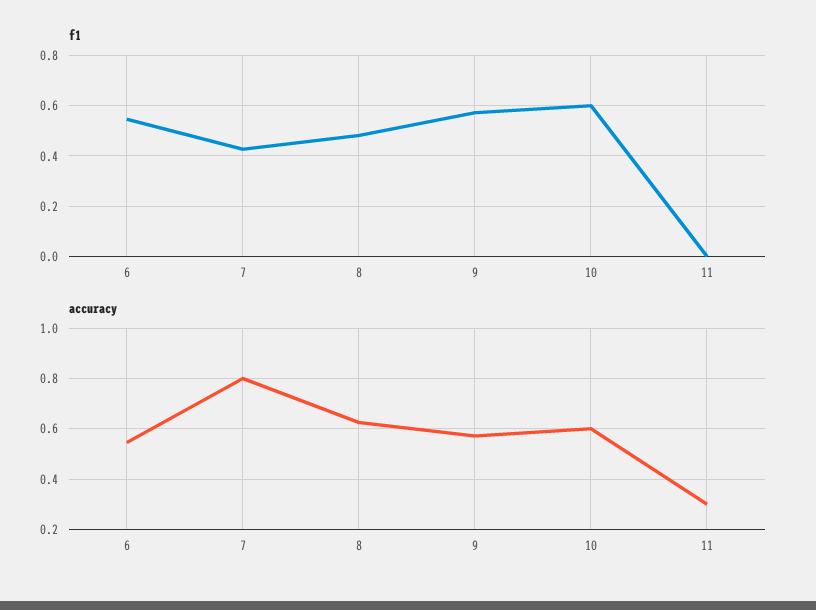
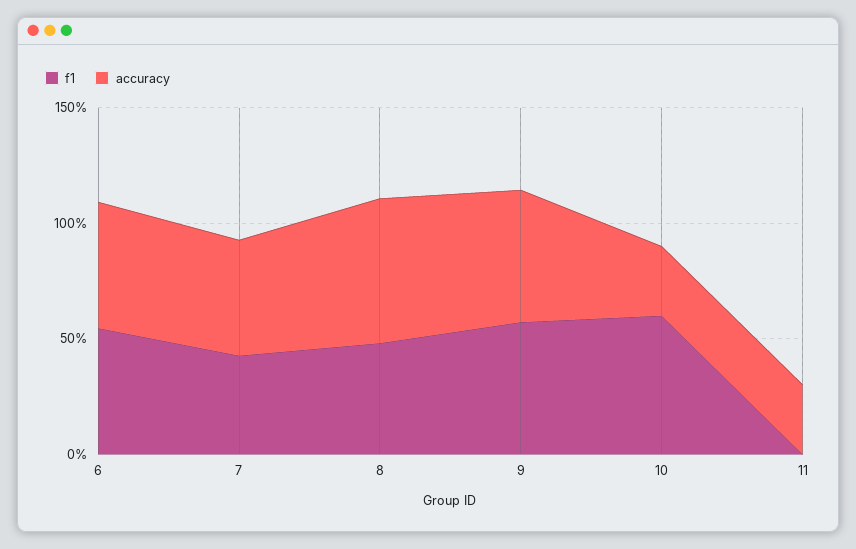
accuracy, 7: 0.8 -> 0.5
accuracy, 10: 0.6 -> 0.3

